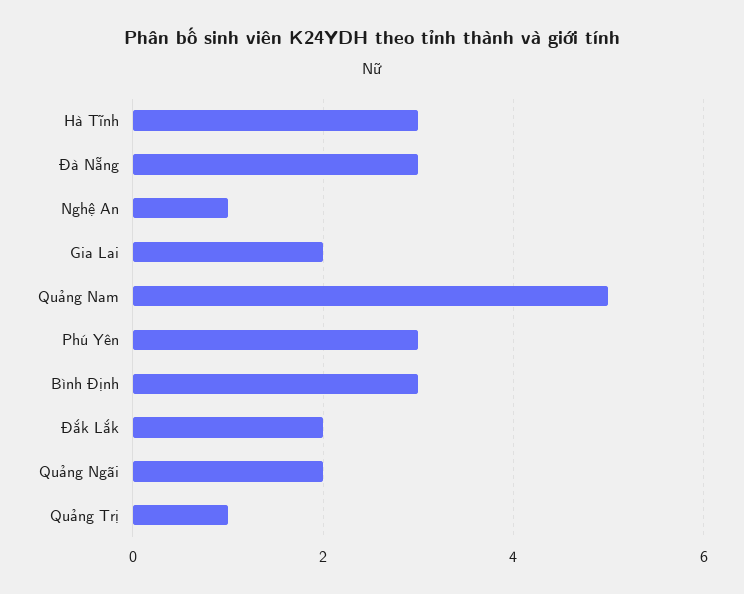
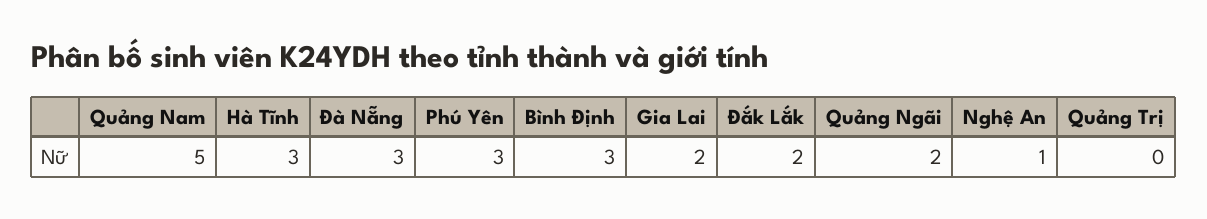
Quảng Trị: 1 -> 0

